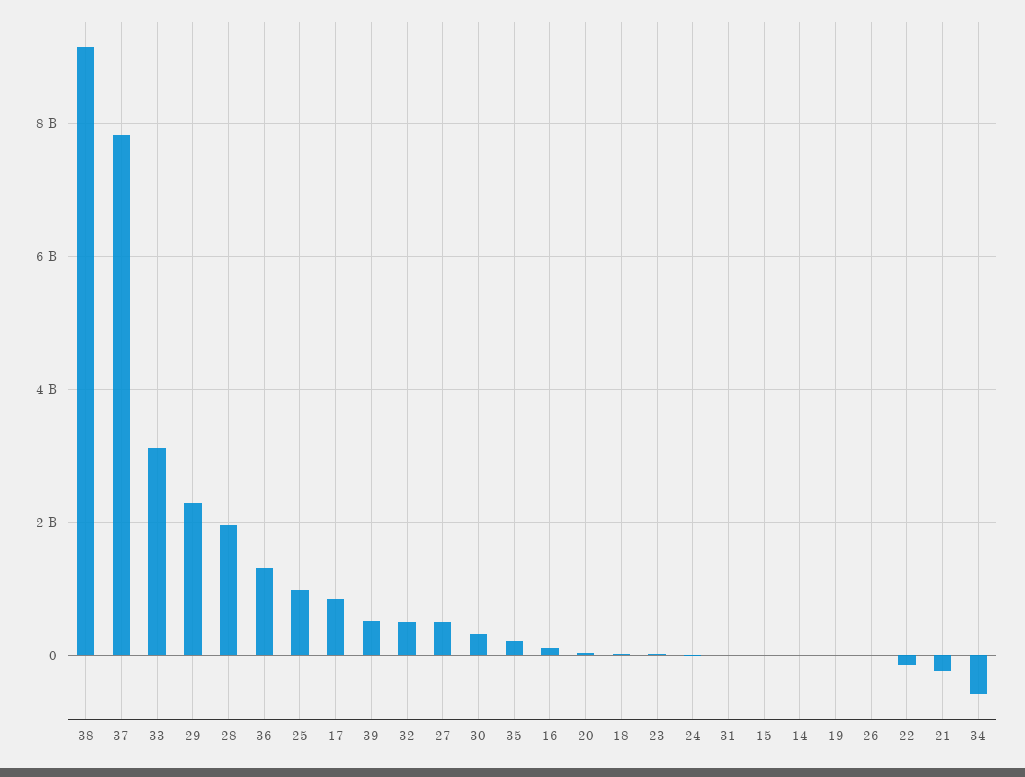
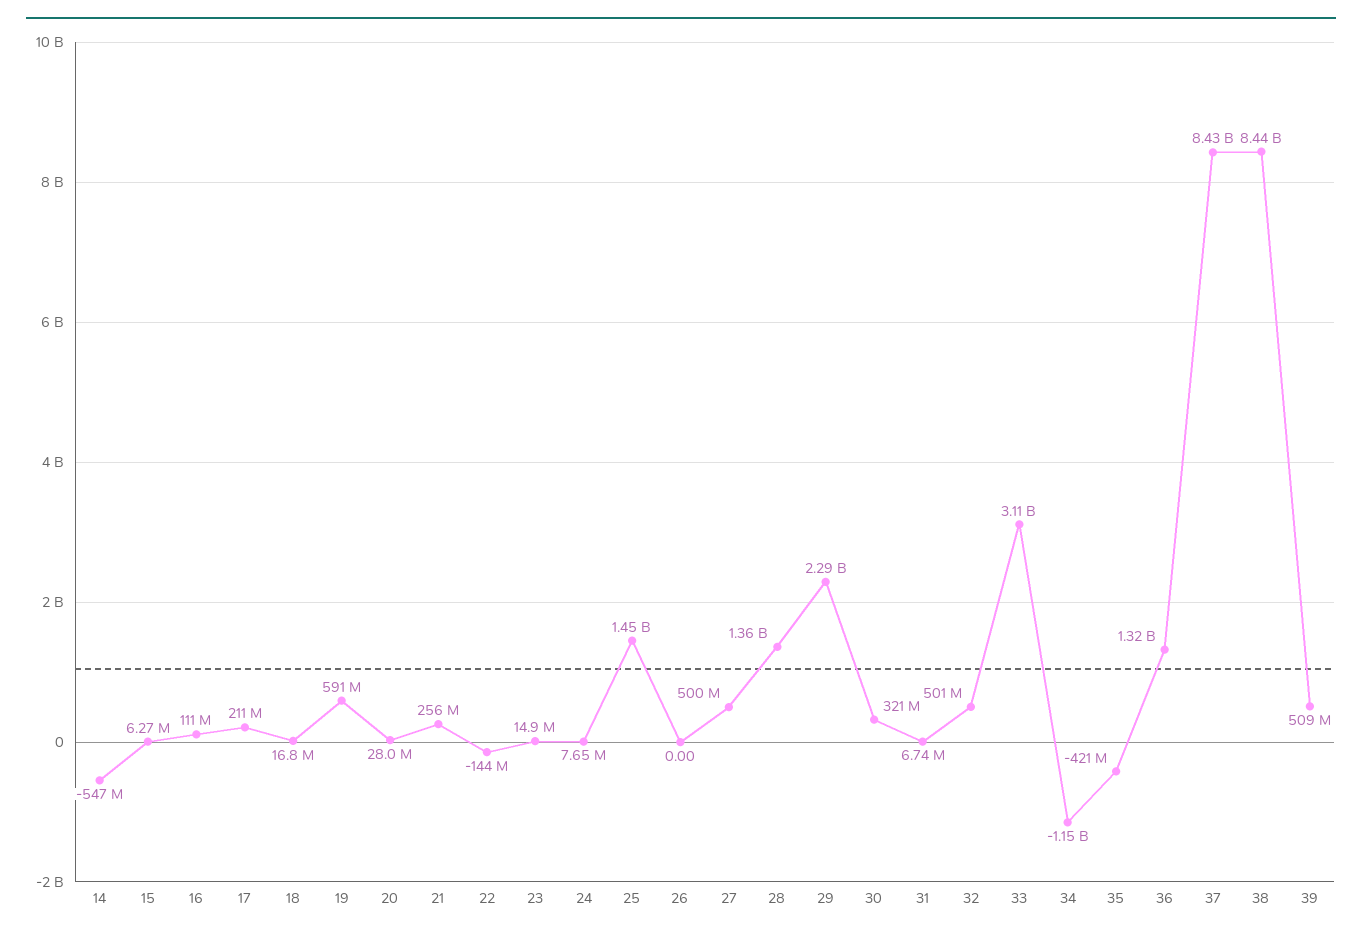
38: 9200000000 -> 8440000000
37: 7800000000 -> 8430000000
28: 2000000000 -> 1360000000
25: 1000000000 -> 1450000000
17: 800000000 -> 211000000
35: 200000000 -> -421000000
14: 0 -> -547000000
19: 0 -> 591000000
21: -200000000 -> 256000000
34: -600000000 -> -1150000000

